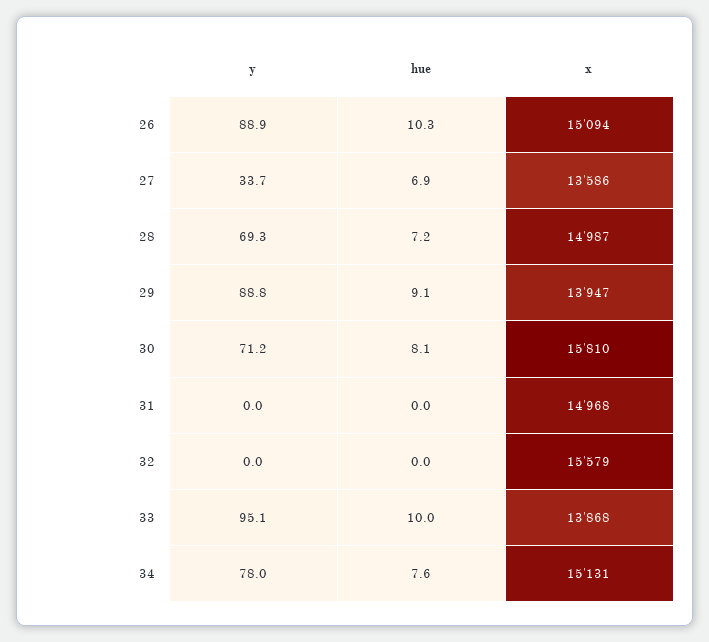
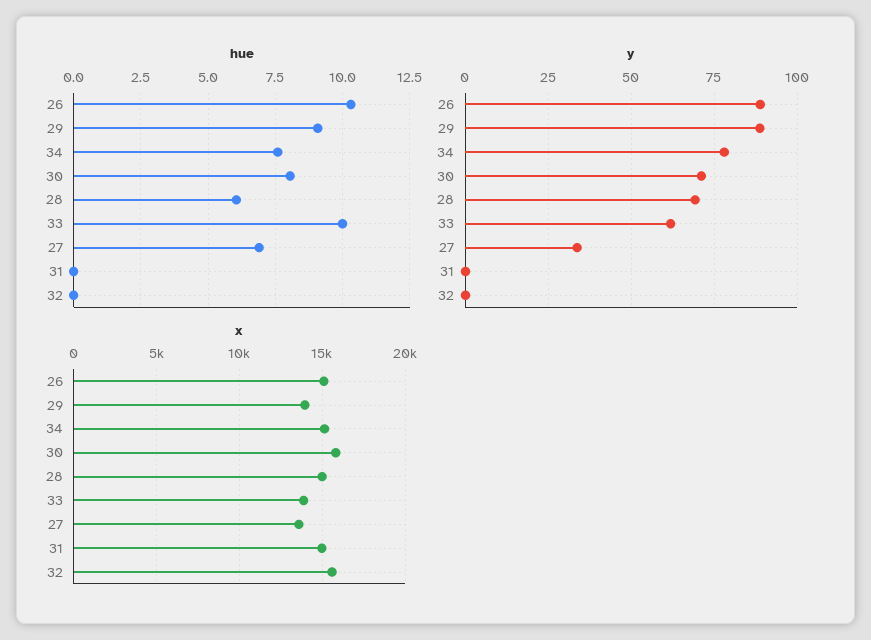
hue, 28: 7.2 -> 6
y, 33: 95.1 -> 62.5

